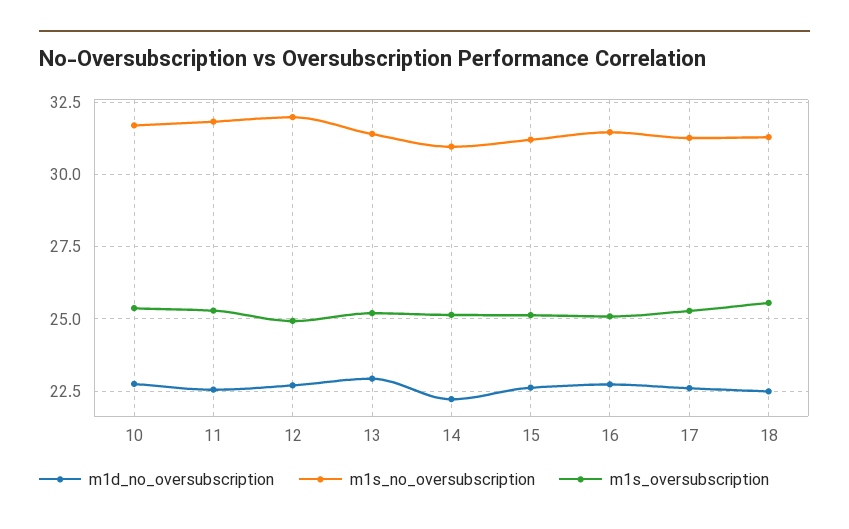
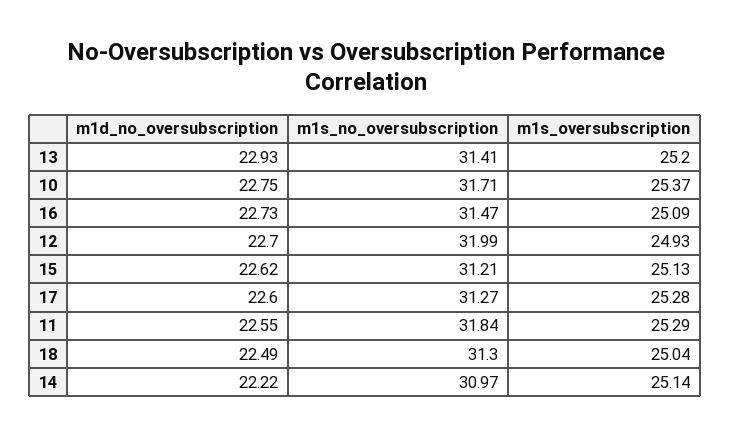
m1s_oversubscription, 18: 25.5 -> 25.04

